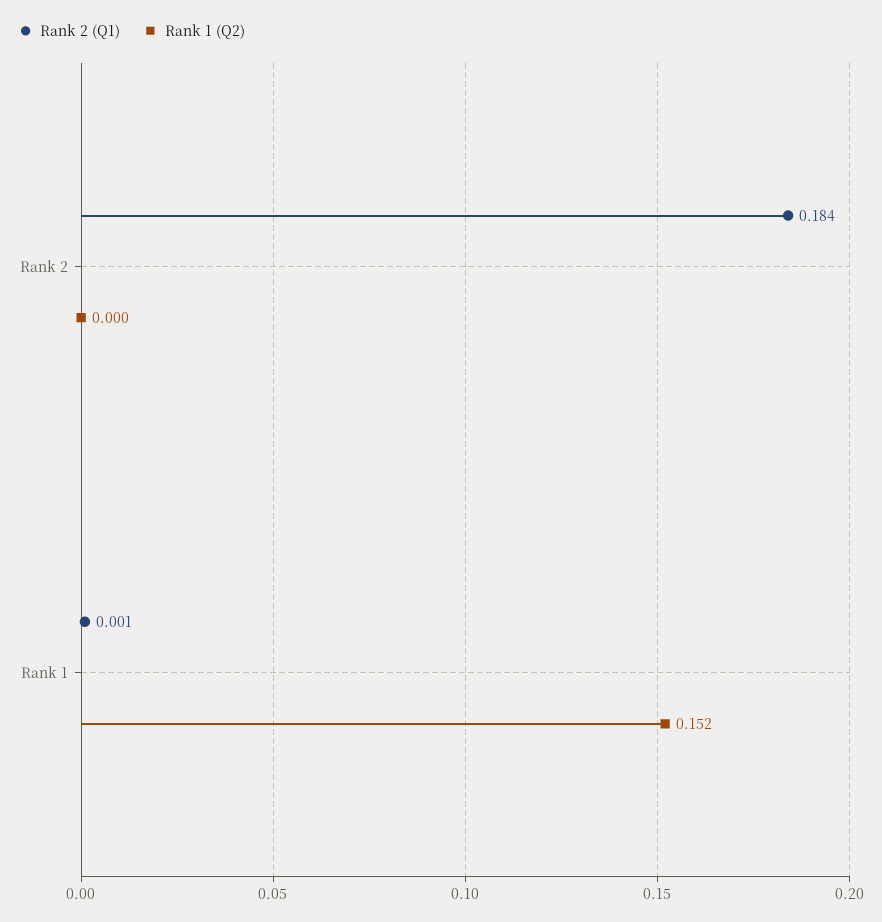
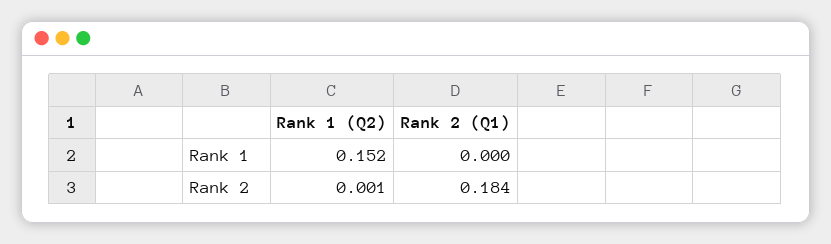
Rank 1 (Q2), Rank 2: 0 -> 0.001
Rank 2 (Q1), Rank 1: 0.001 -> 0

